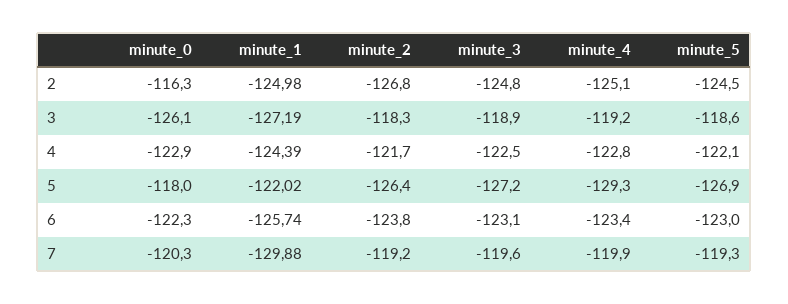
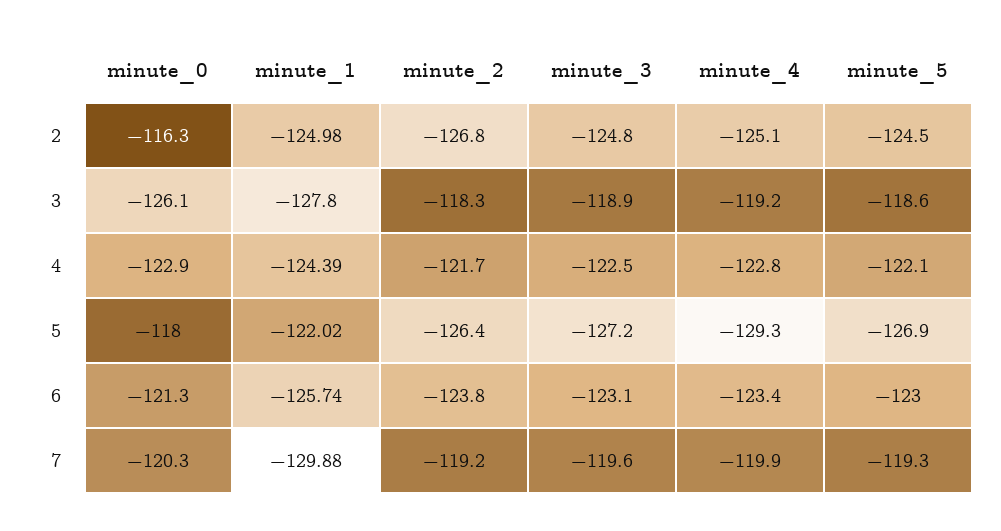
minute_1, 3: -127.19 -> -127.8
minute_0, 6: -122.3 -> -121.3

